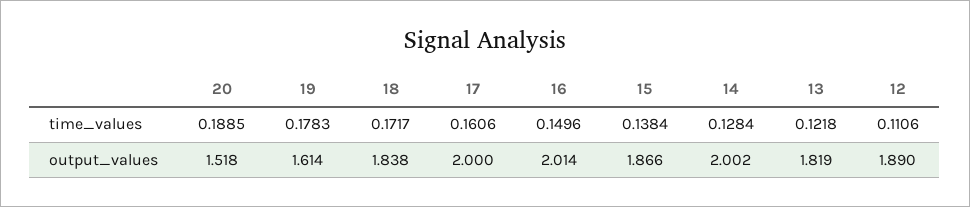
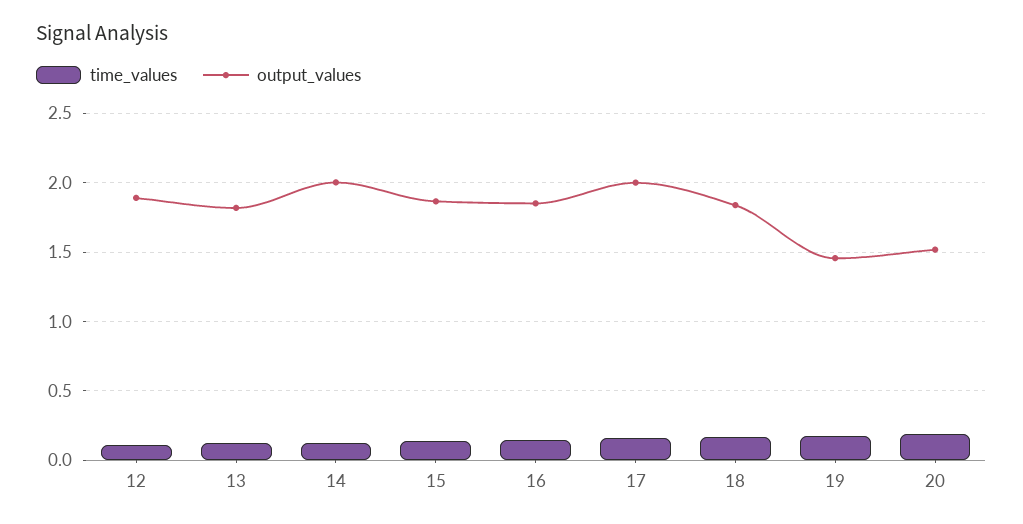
output_values, 19: 1.614 -> 1.45
output_values, 16: 2.014 -> 1.85

